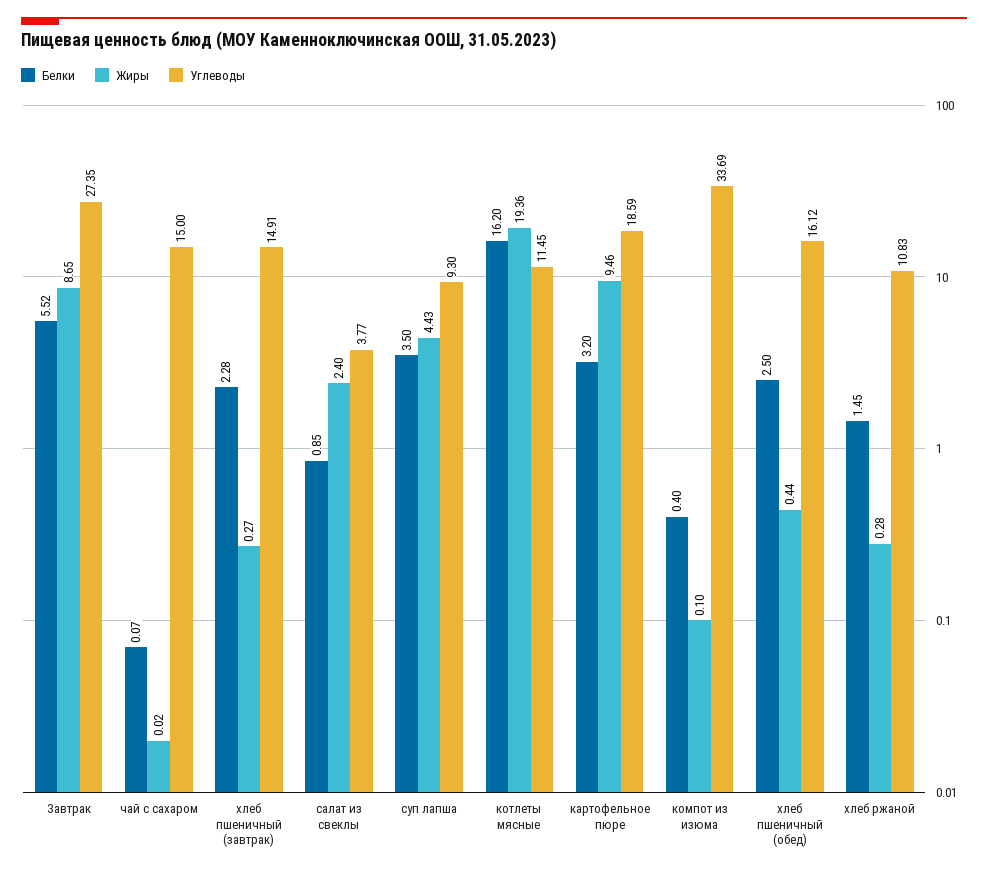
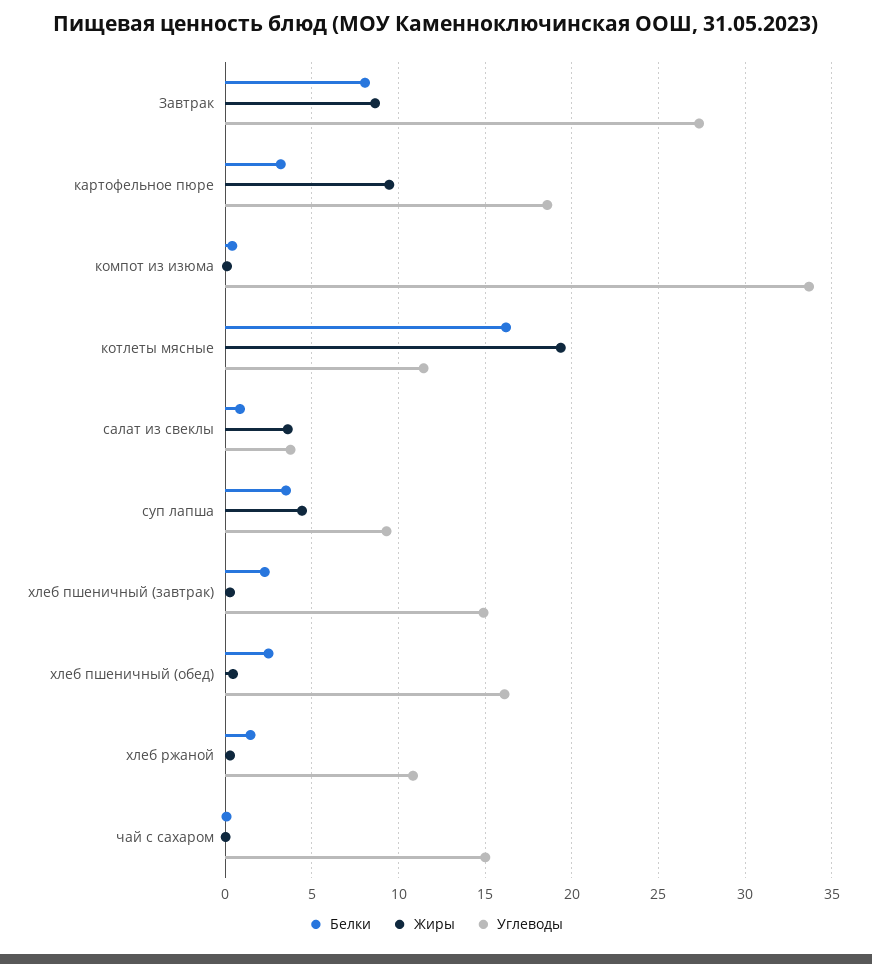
Белки, Завтрак: 5.52 -> 8
Жиры, салат из свеклы: 2.4 -> 3.5

